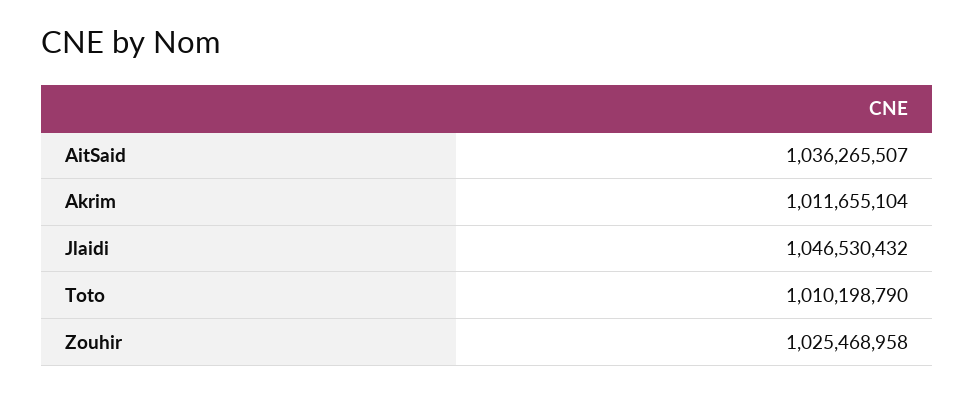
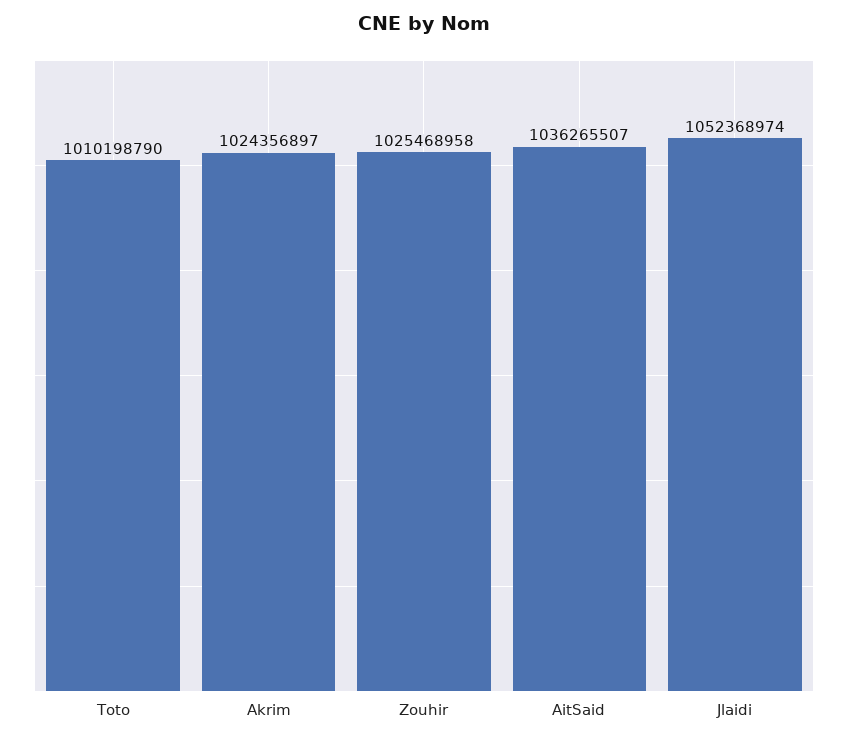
Akrim: 1011655104 -> 1024356897
Jlaidi: 1046530432 -> 1052368974

